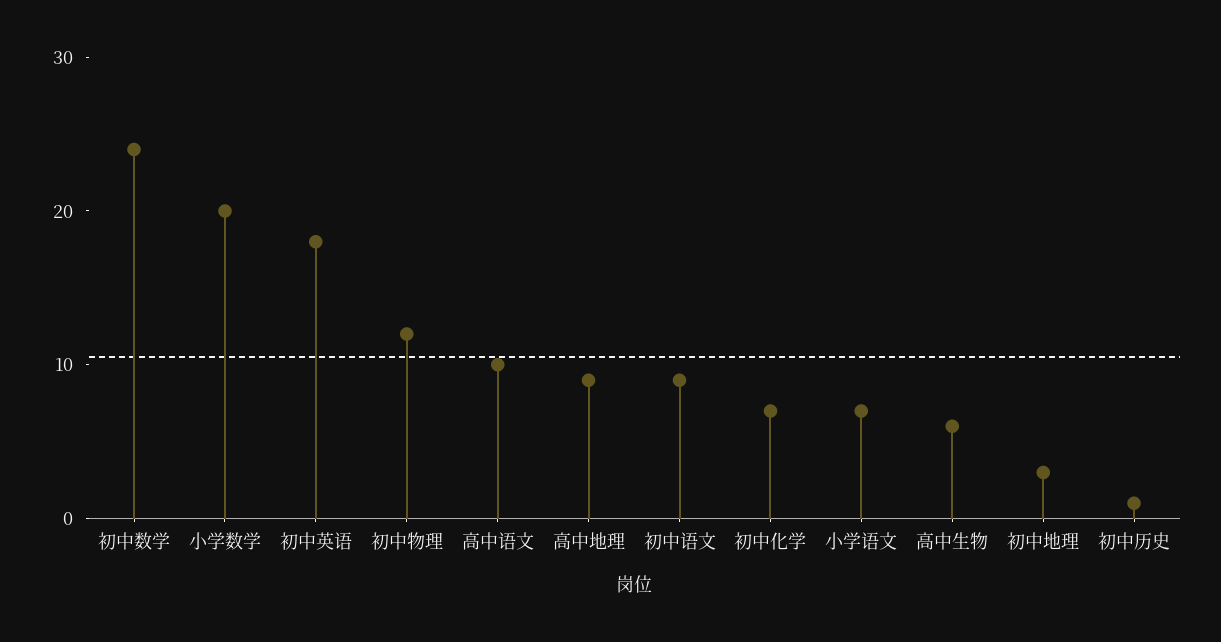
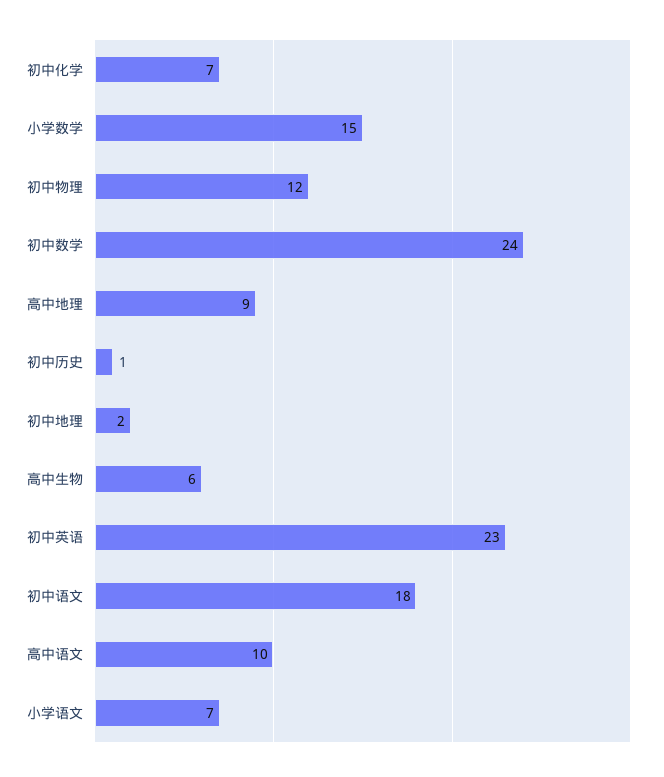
小学数学: 20 -> 15
初中英语: 18 -> 23
初中语文: 9 -> 18
初中地理: 3 -> 2

